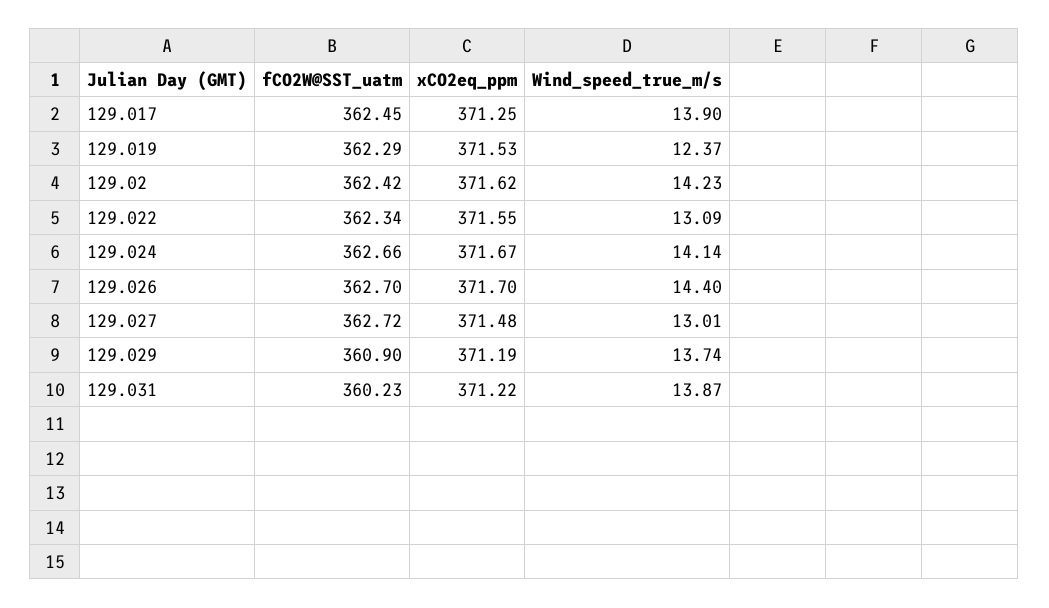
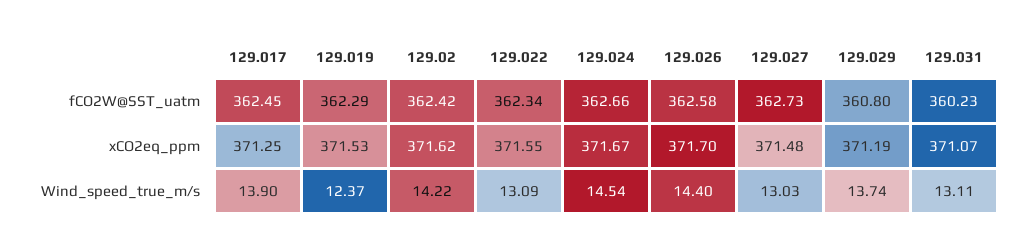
Wind_speed_true_m/s, 129.02: 14.23 -> 14.22
Wind_speed_true_m/s, 129.024: 14.14 -> 14.54
fCO2W@SST_uatm, 129.026: 362.7 -> 362.58
fCO2W@SST_uatm, 129.027: 362.72 -> 362.73
Wind_speed_true_m/s, 129.027: 13.01 -> 13.03
fCO2W@SST_uatm, 129.029: 360.9 -> 360.8
xCO2eq_ppm, 129.031: 371.22 -> 371.07
Wind_speed_true_m/s, 129.031: 13.87 -> 13.11

